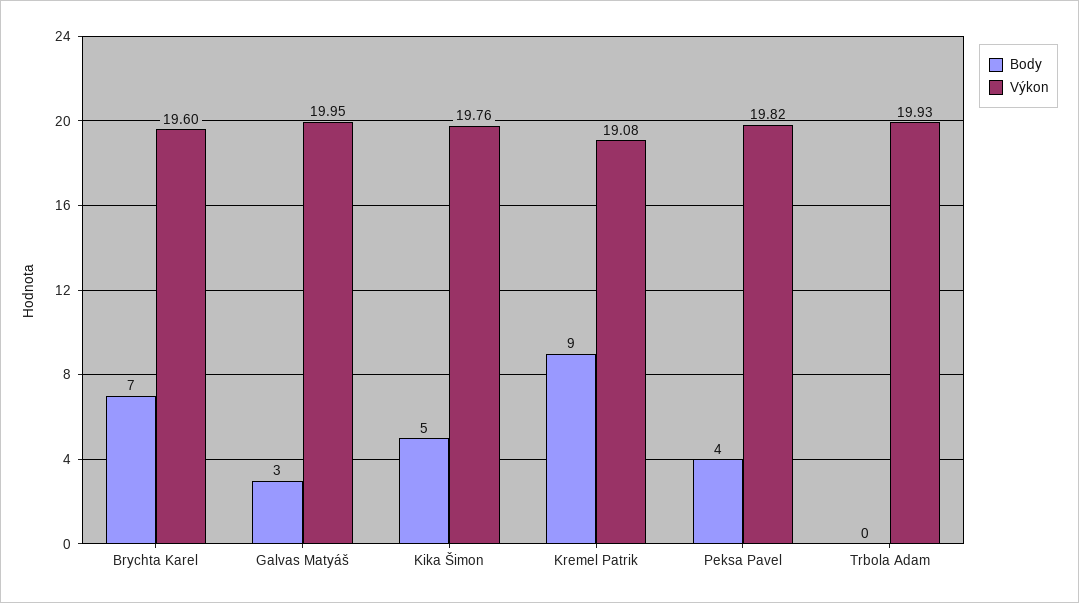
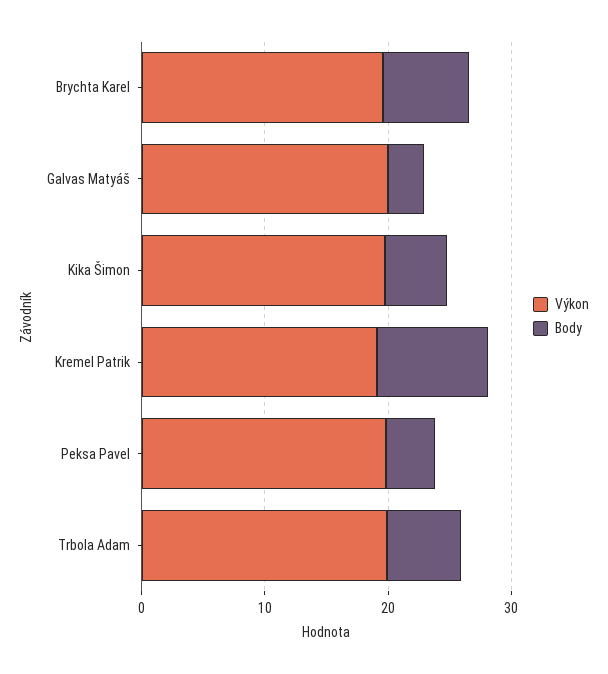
Body, Trbola Adam: 0 -> 6

